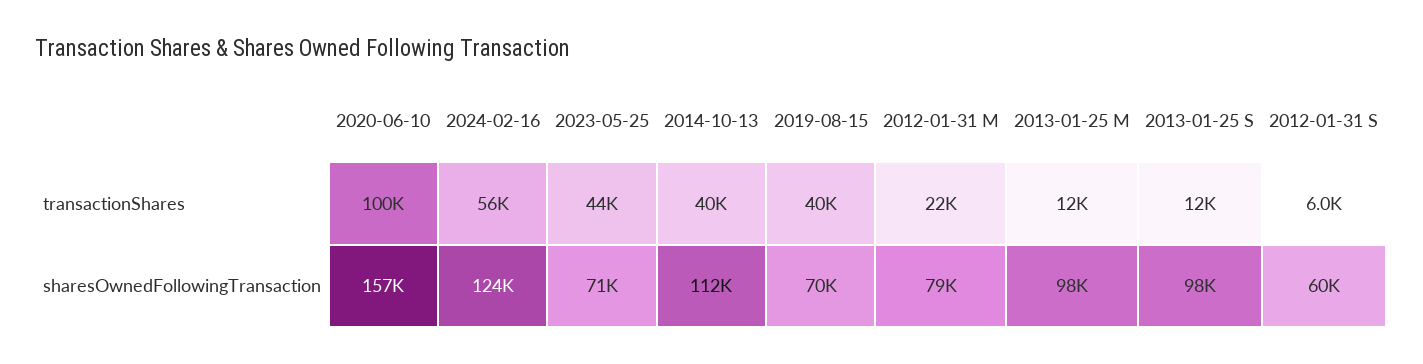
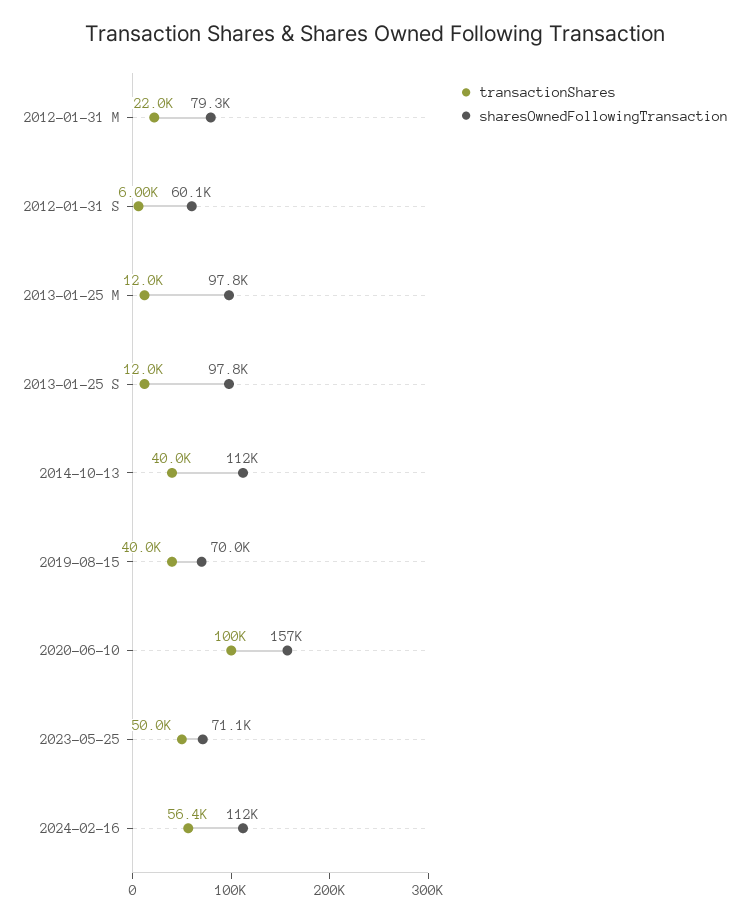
transactionShares, 2023-05-25: 44000 -> 50000
sharesOwnedFollowingTransaction, 2024-02-16: 124000 -> 112000

